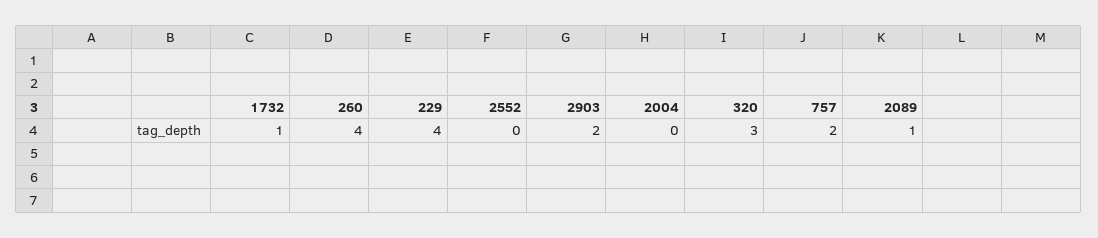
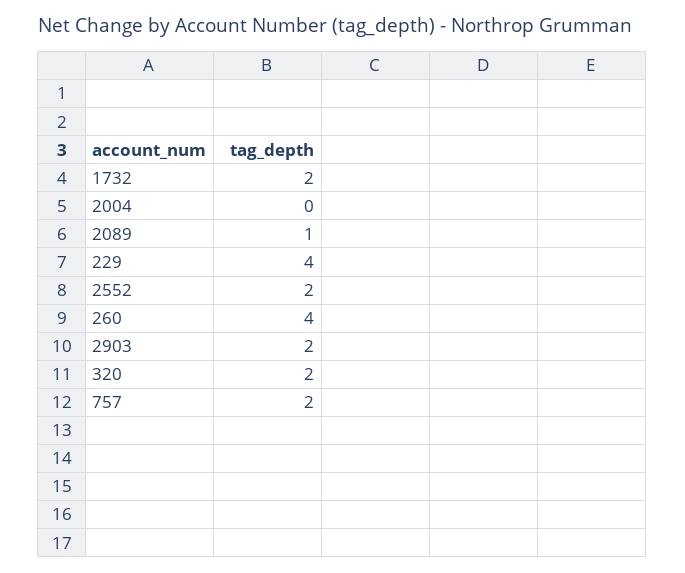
1732: 1 -> 2
2552: 0 -> 2
320: 3 -> 2

